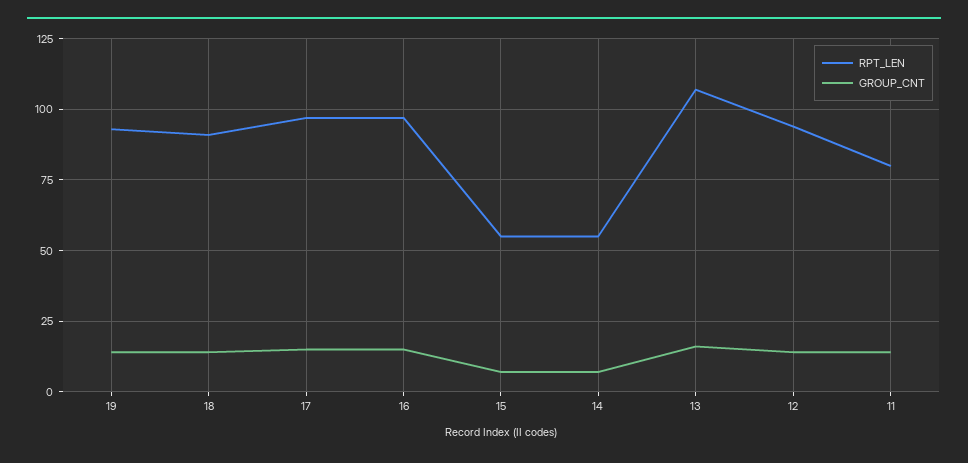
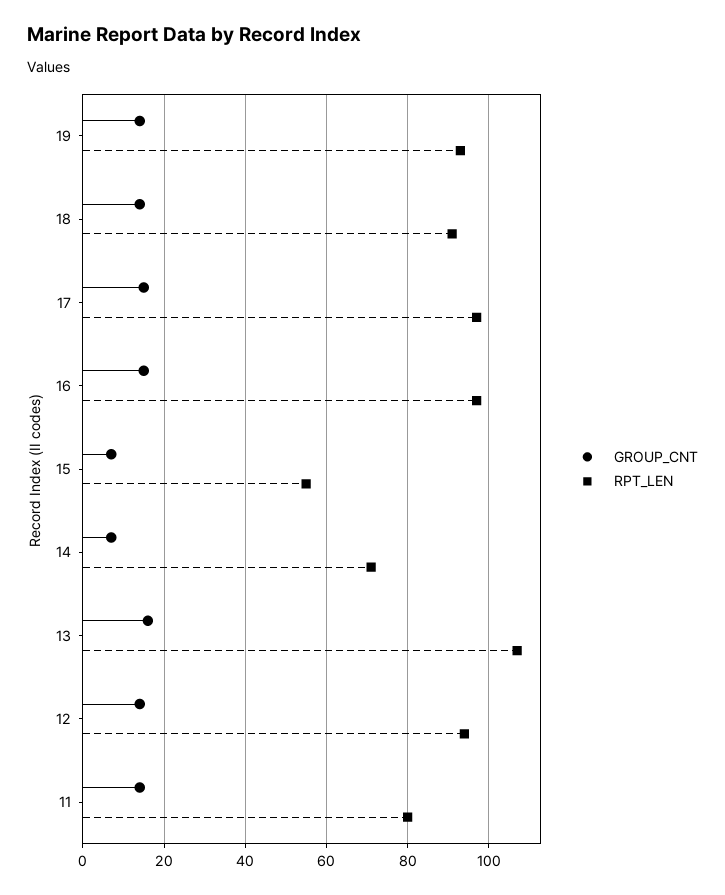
RPT_LEN, 14: 55 -> 70

